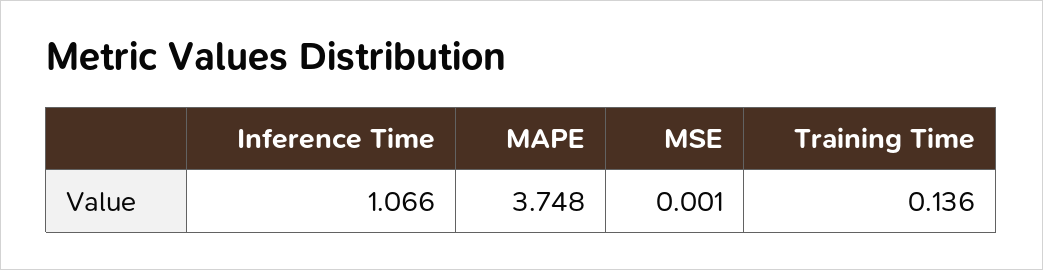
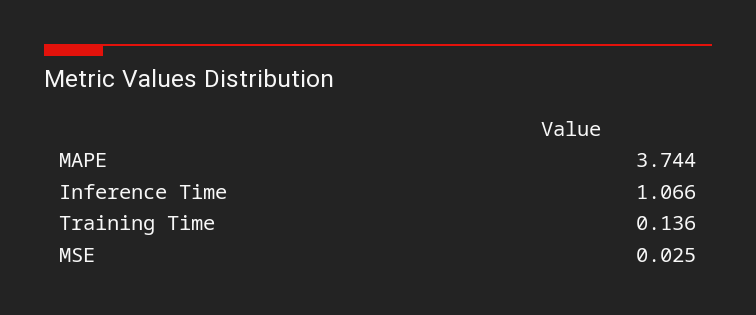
MAPE: 3.748 -> 3.744
MSE: 0.001 -> 0.025

